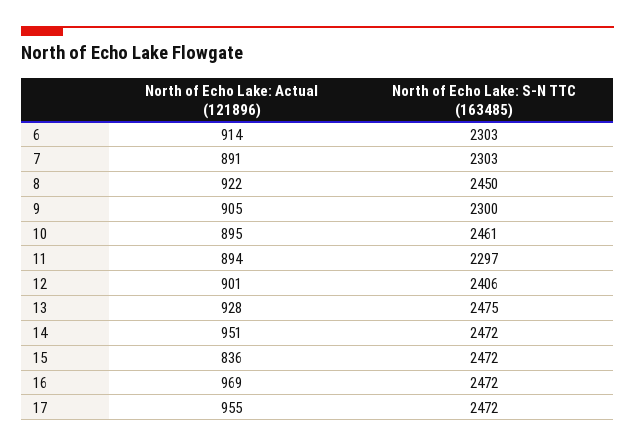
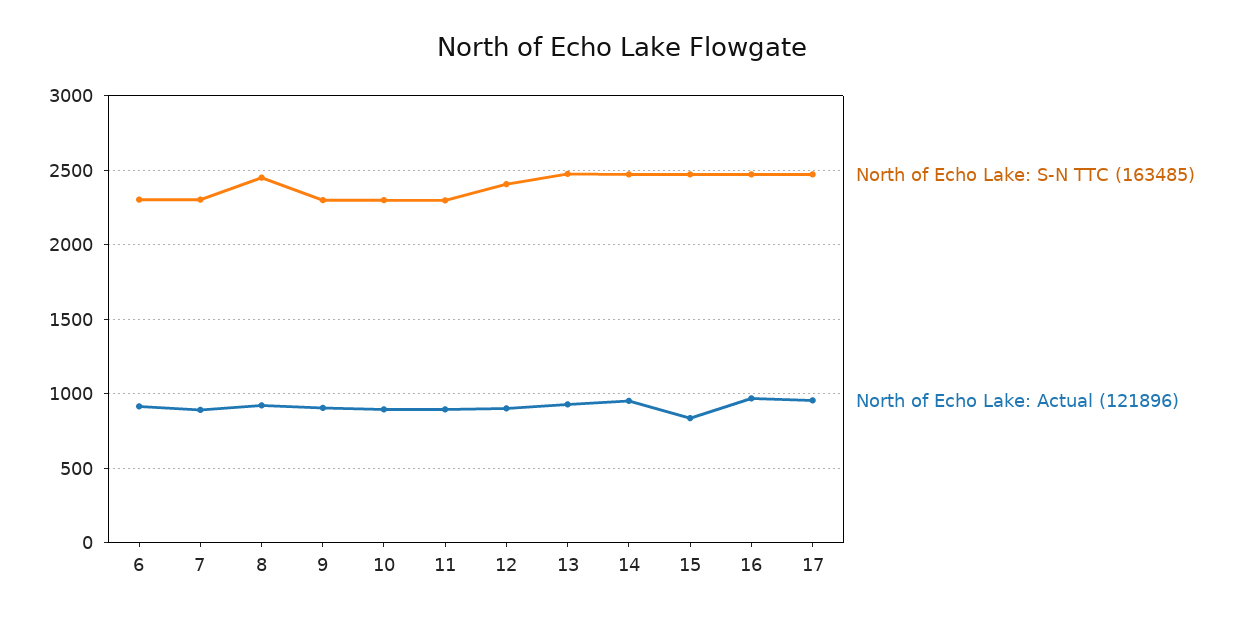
North of Echo Lake: S-N TTC (163485), 10: 2461 -> 2300

